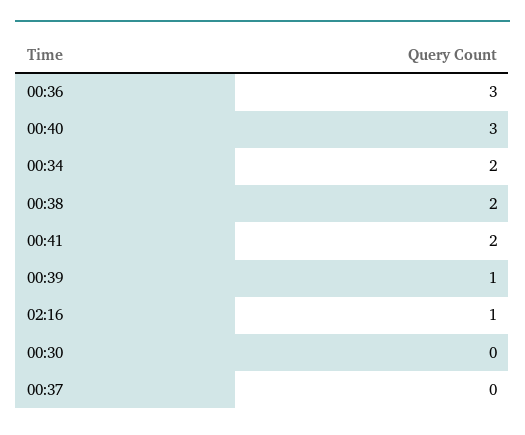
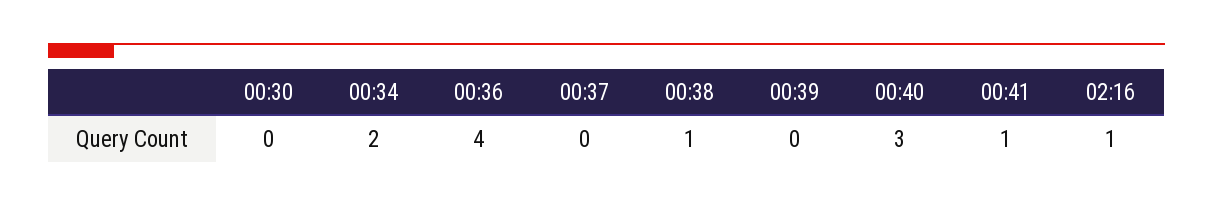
00:36: 3 -> 4
00:38: 2 -> 1
00:41: 2 -> 1
00:39: 1 -> 0

